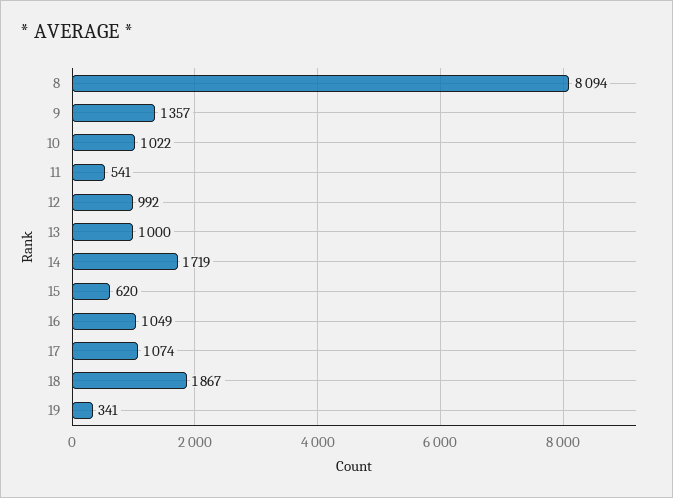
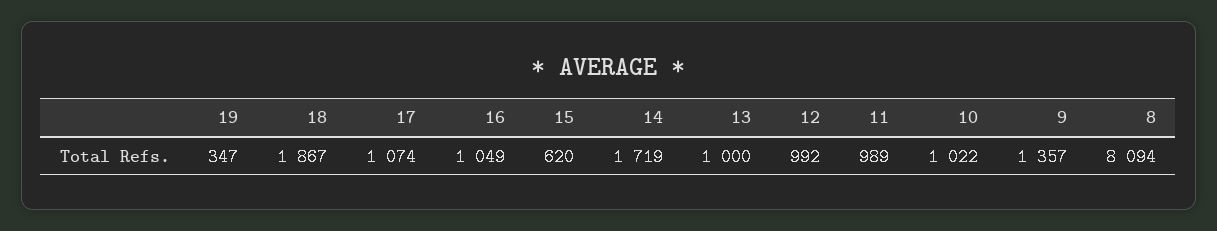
11: 541 -> 989
19: 341 -> 347

